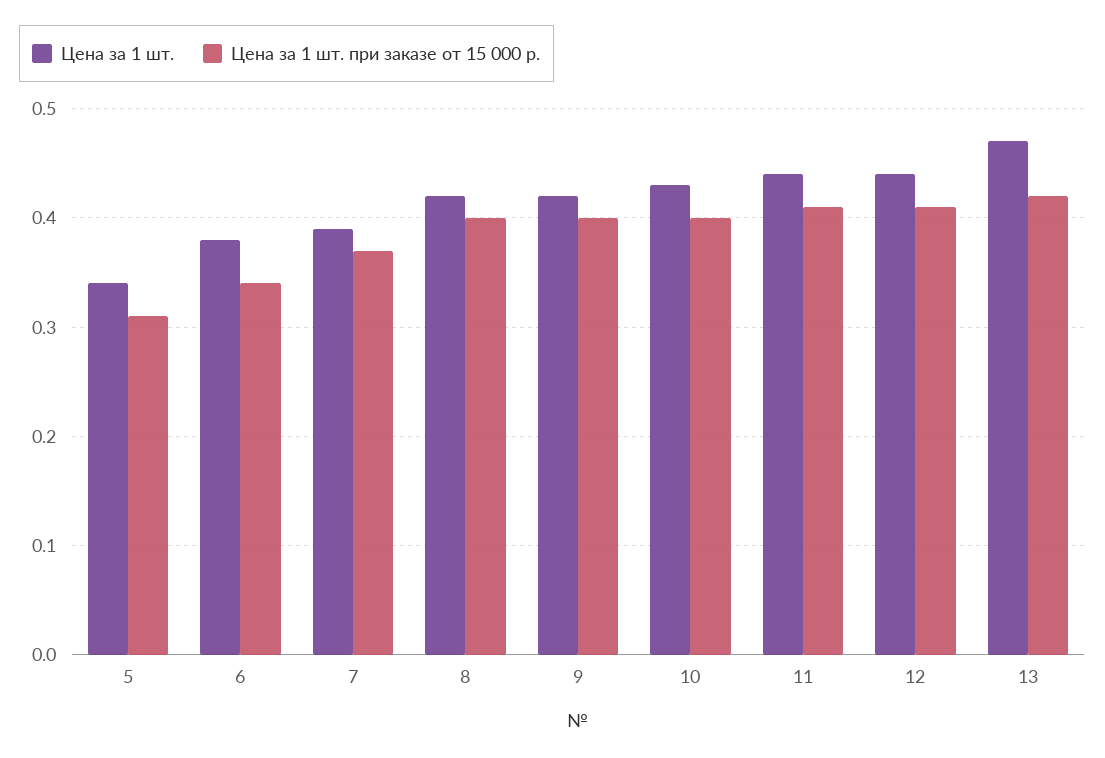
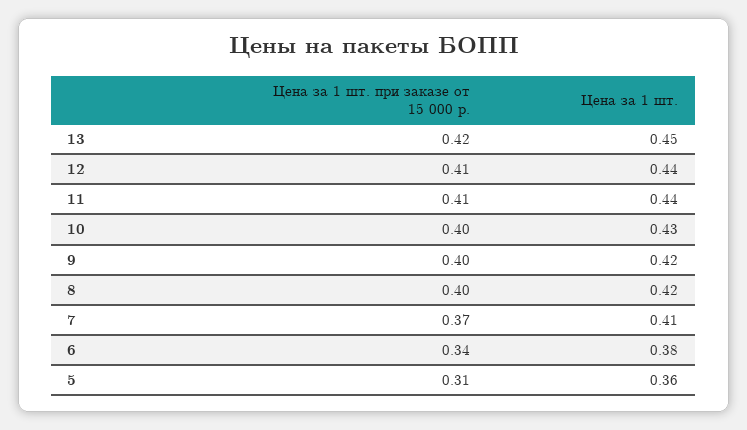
Цена за 1 шт., 5: 0.34 -> 0.36
Цена за 1 шт., 7: 0.39 -> 0.41
Цена за 1 шт., 13: 0.47 -> 0.45

